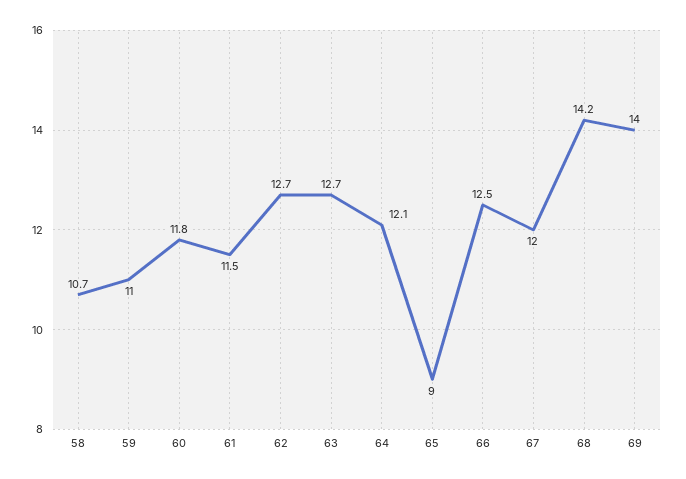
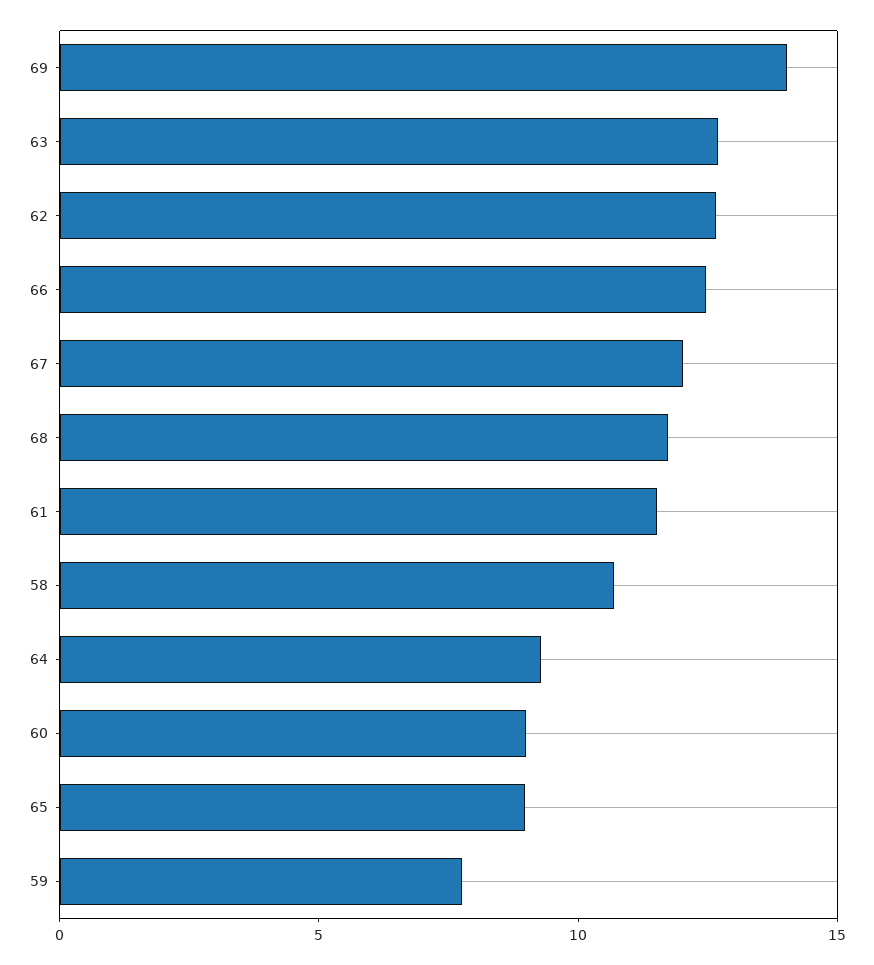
59: 11 -> 8
60: 11.8 -> 9
64: 12.1 -> 9
68: 14.2 -> 12

